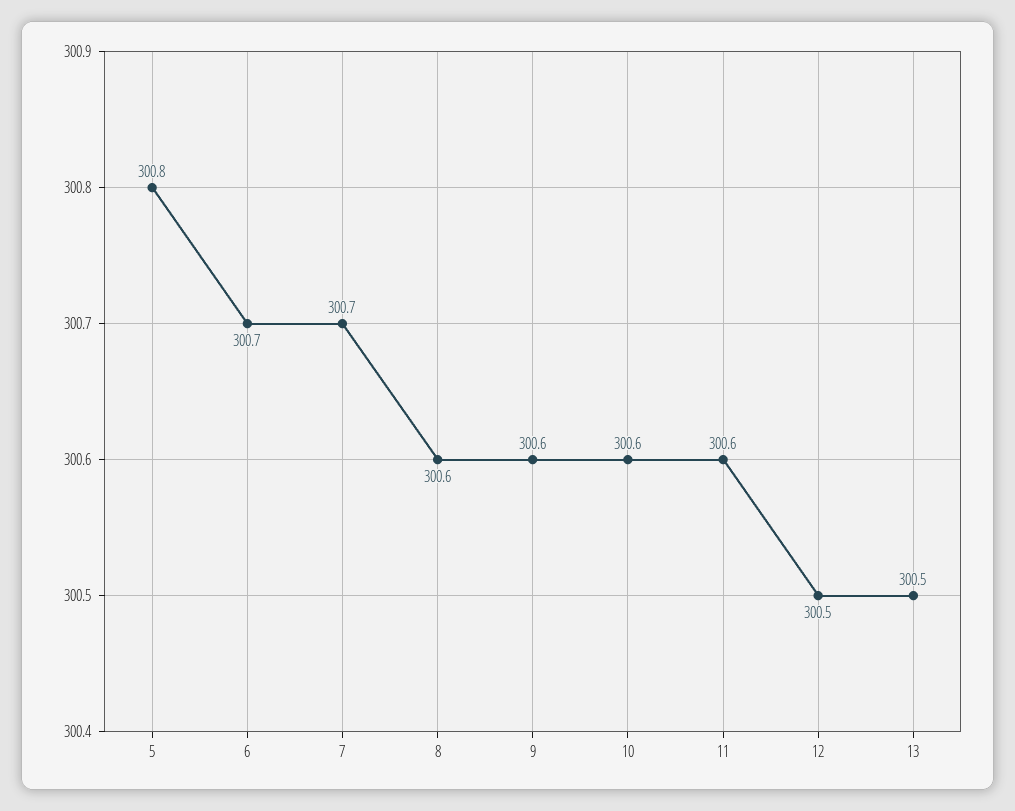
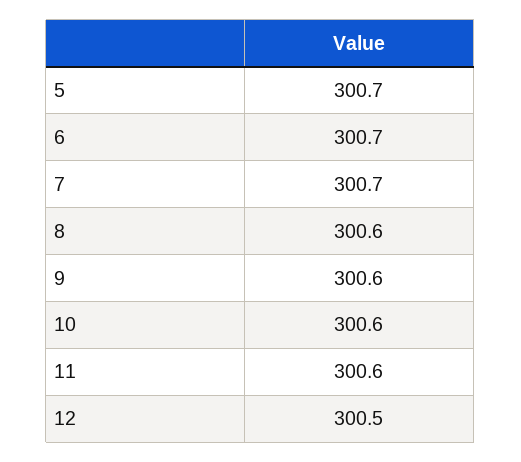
5: 300.8 -> 300.7
13: 300.5 -> none

